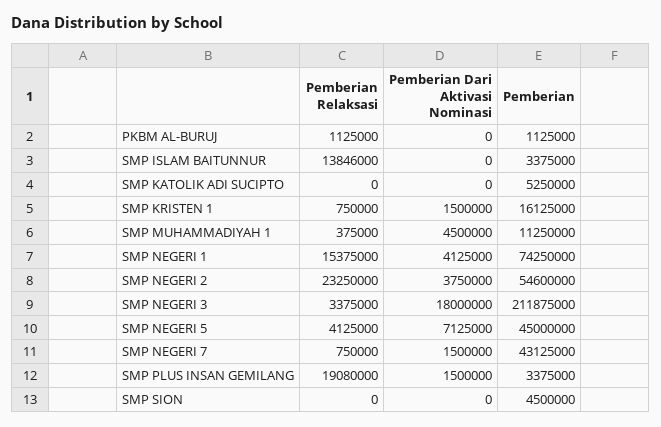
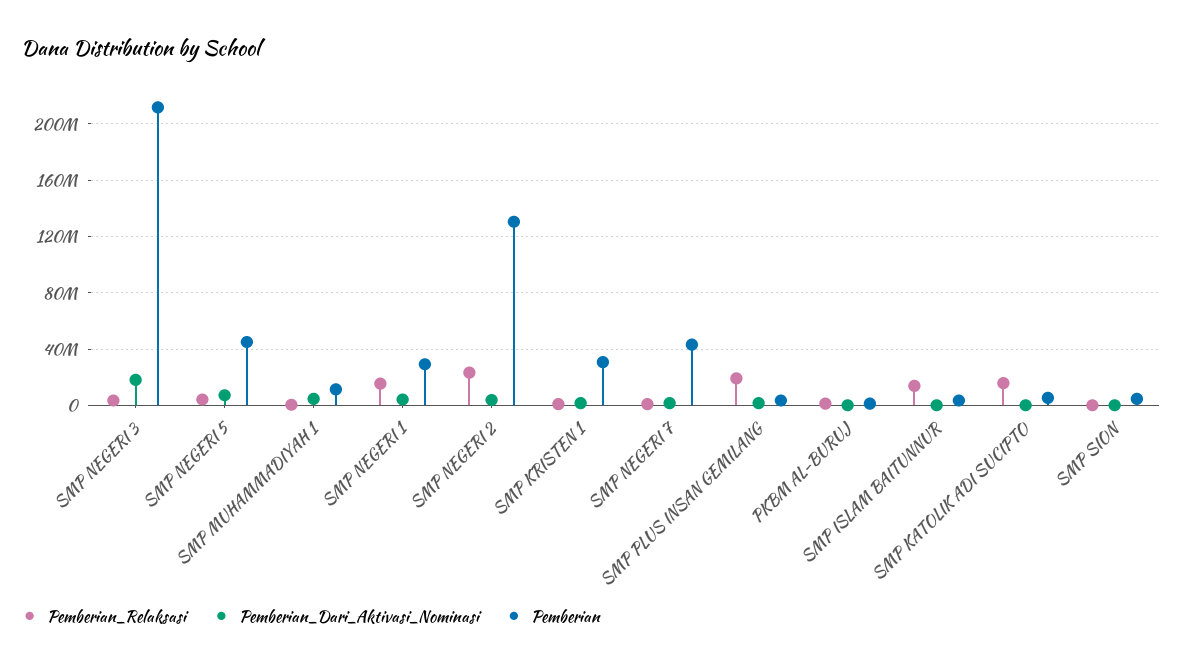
Pemberian Relaksasi, SMP KATOLIK ADI SUCIPTO: 0 -> 15000000
Pemberian, SMP KRISTEN 1: 16125000 -> 30000000
Pemberian, SMP NEGERI 1: 74250000 -> 30000000
Pemberian, SMP NEGERI 2: 54600000 -> 130000000

